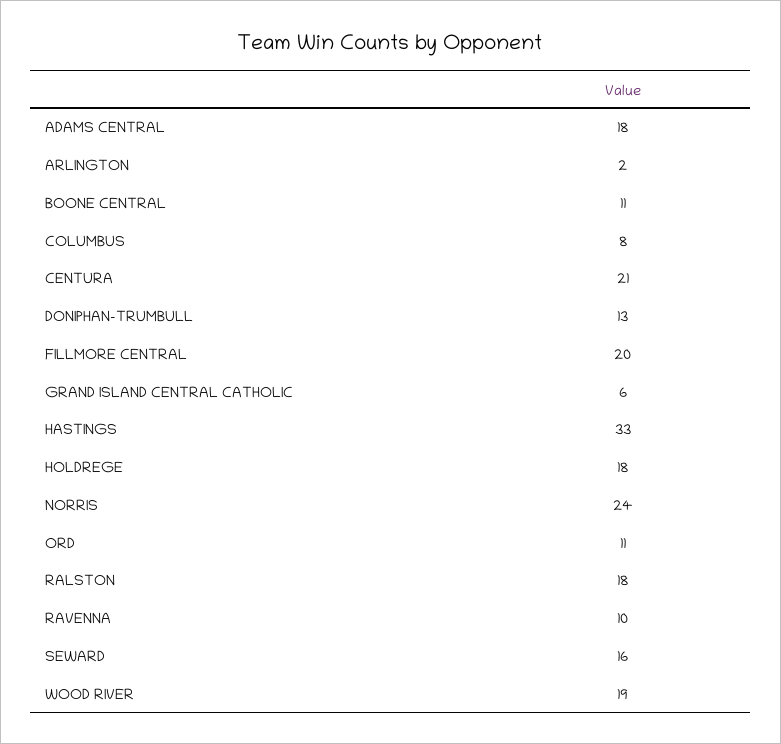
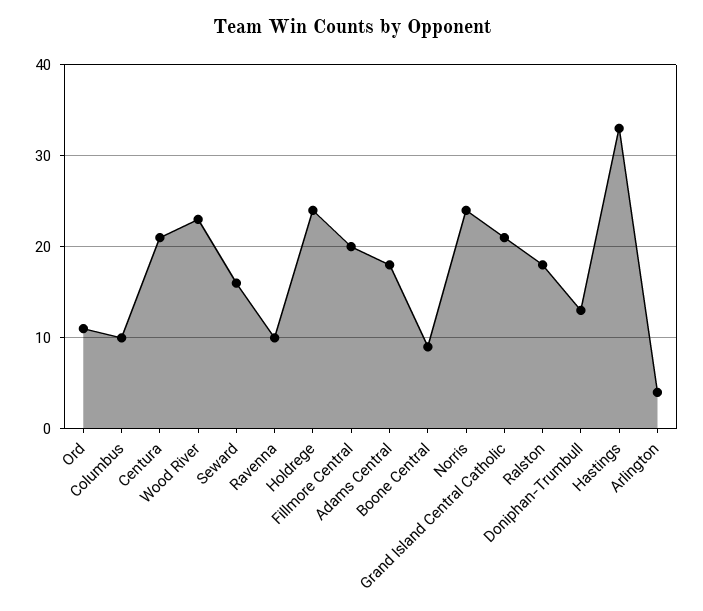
ARLINGTON: 2 -> 4
BOONE CENTRAL: 11 -> 9
COLUMBUS: 8 -> 10
GRAND ISLAND CENTRAL CATHOLIC: 6 -> 21
HOLDREGE: 18 -> 24
WOOD RIVER: 19 -> 23

